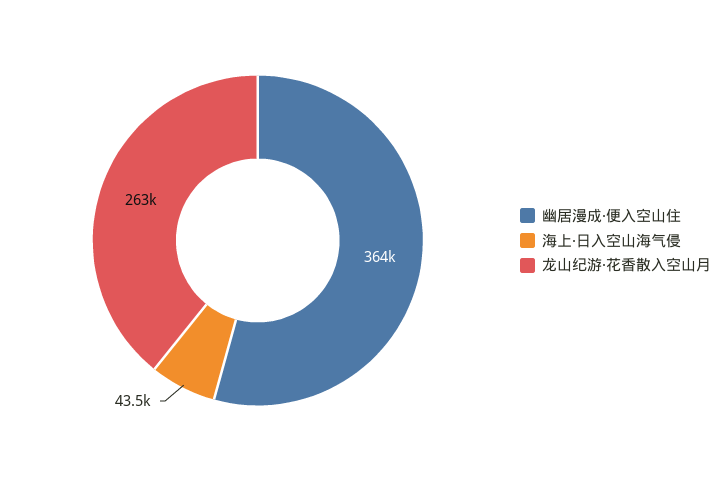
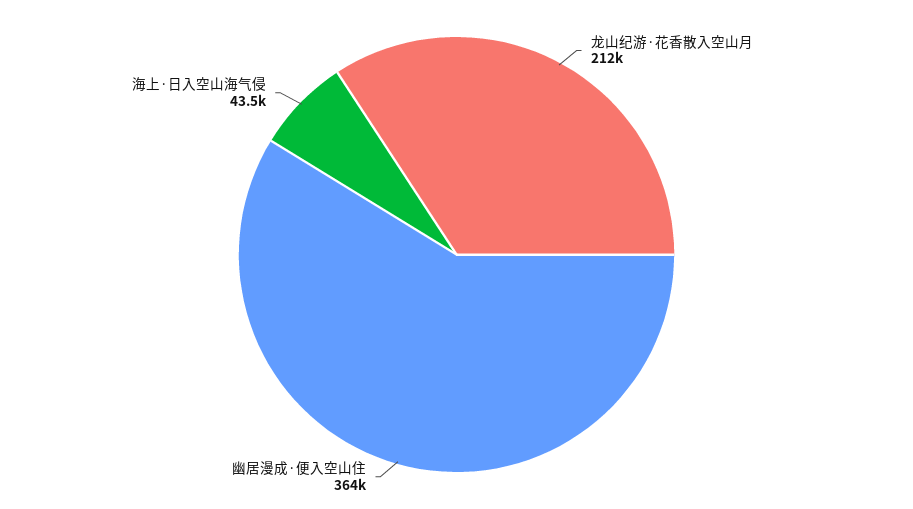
龙山纪游·花香散入空山月: 263000 -> 212000

